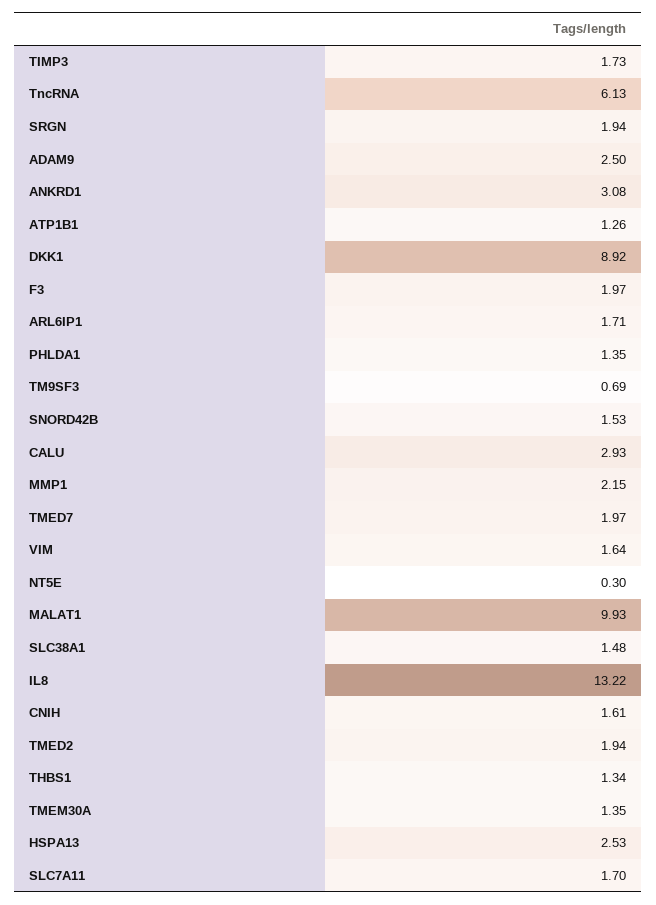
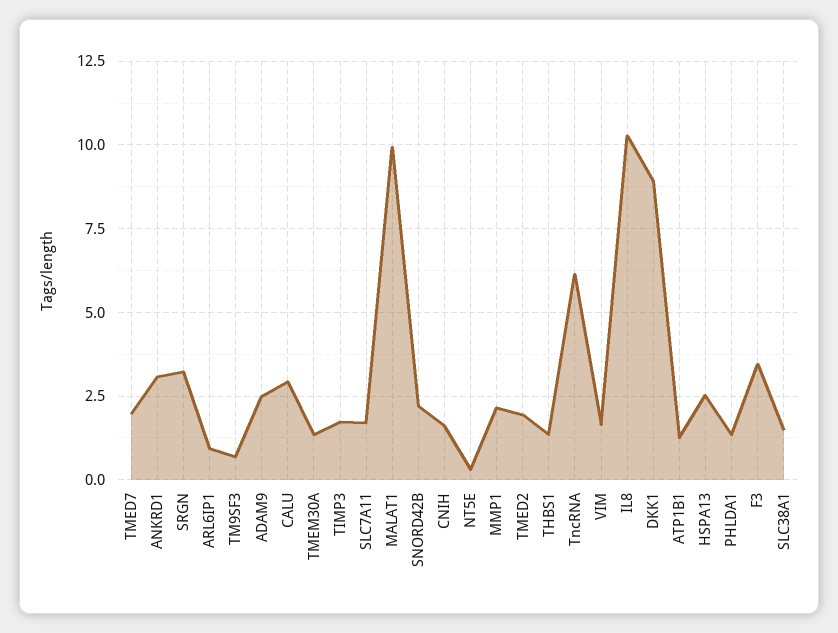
SRGN: 1.94 -> 3.25
F3: 1.97 -> 3.5
ARL6IP1: 1.71 -> 1
SNORD42B: 1.53 -> 2.25
IL8: 13.22 -> 10.25

